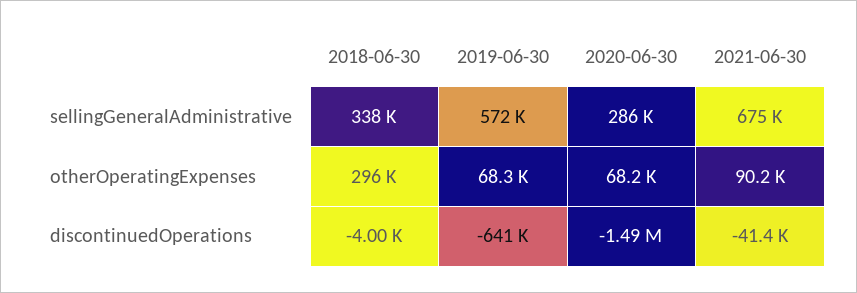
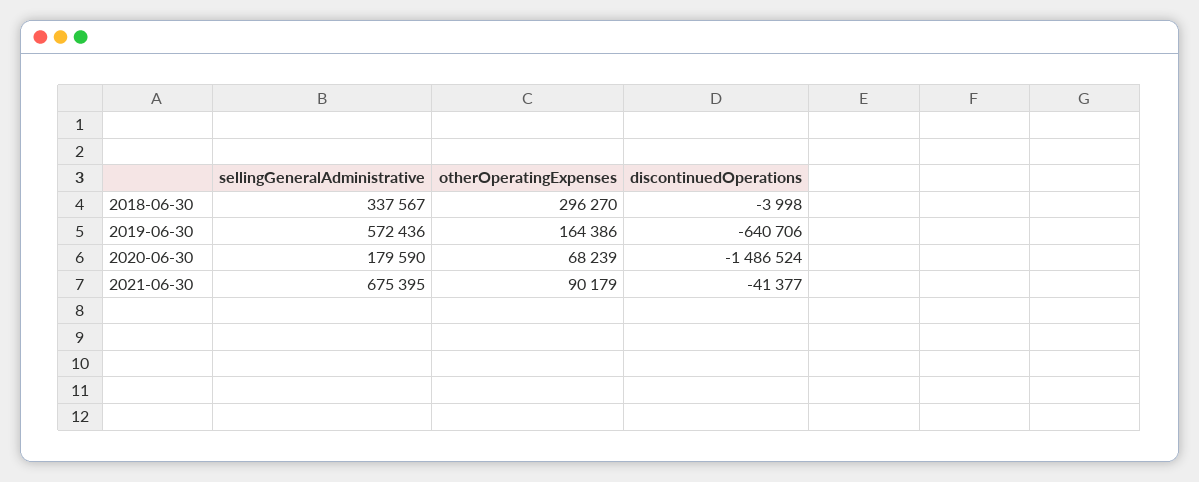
2020-06-30, sellingGeneralAdministrative: 286000 -> 179590
2019-06-30, otherOperatingExpenses: 68300 -> 164386

